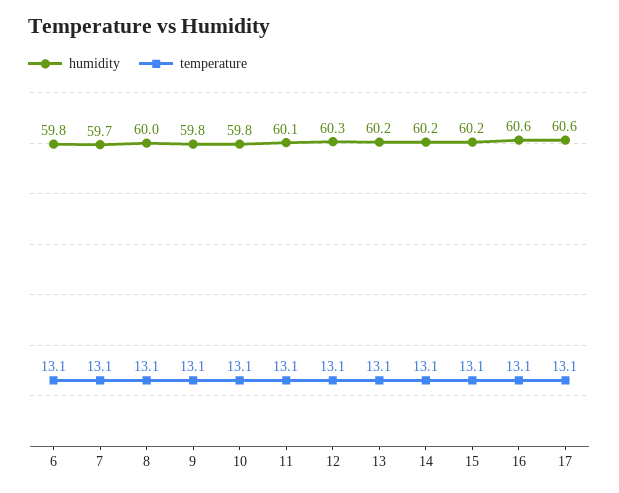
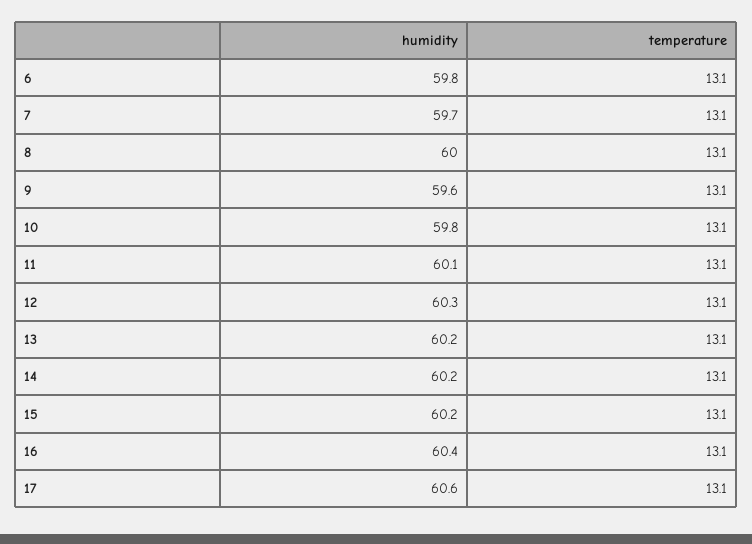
humidity, 9: 59.8 -> 59.6
humidity, 16: 60.6 -> 60.4

